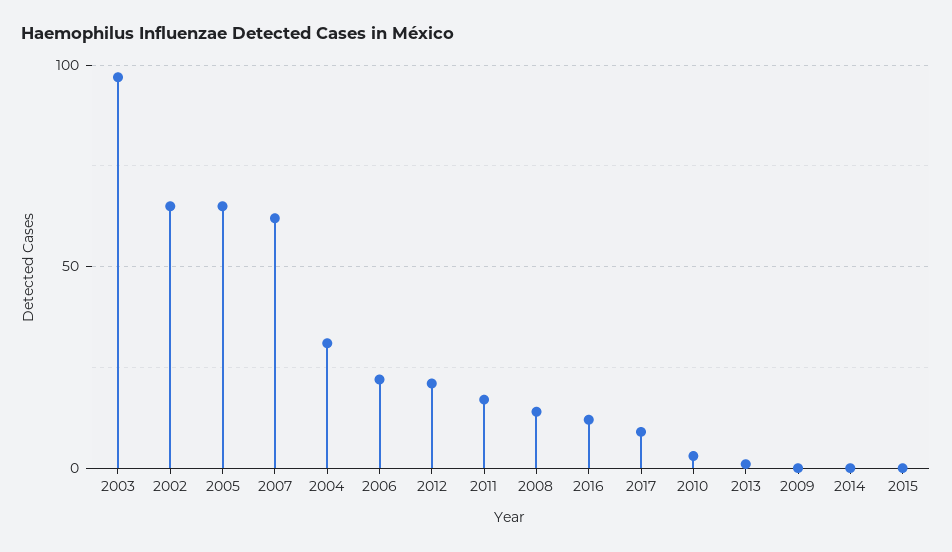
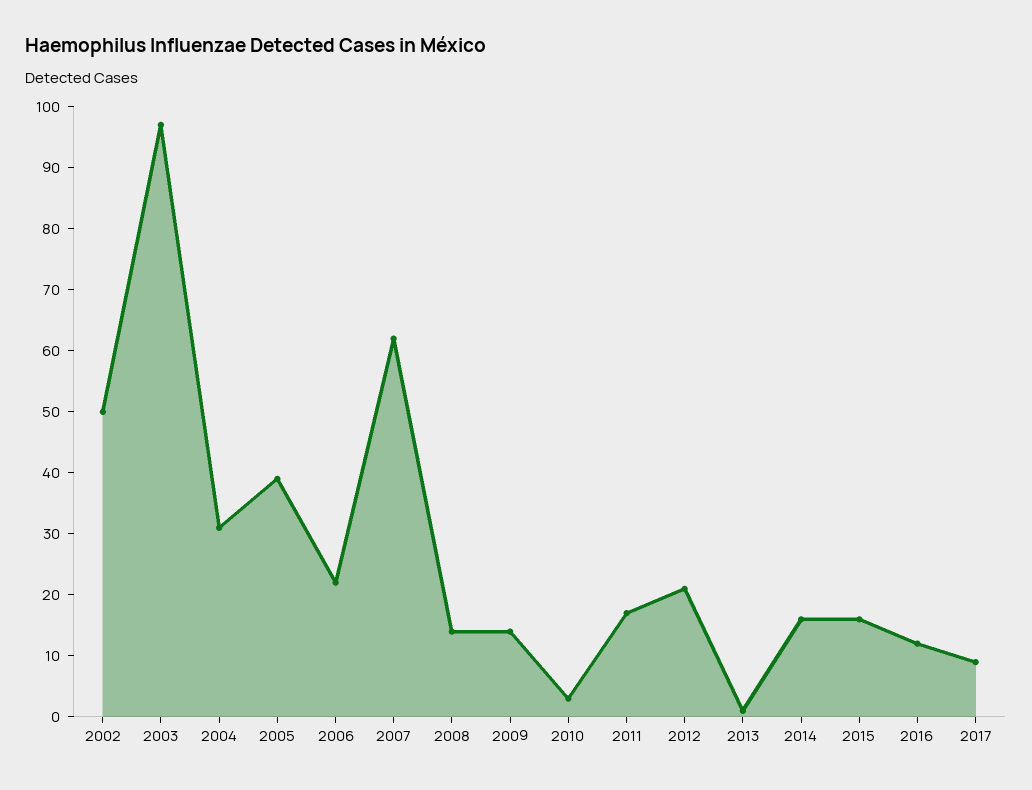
2002: 65 -> 50
2005: 65 -> 40
2009: 0 -> 15
2014: 0 -> 15
2015: 0 -> 15

